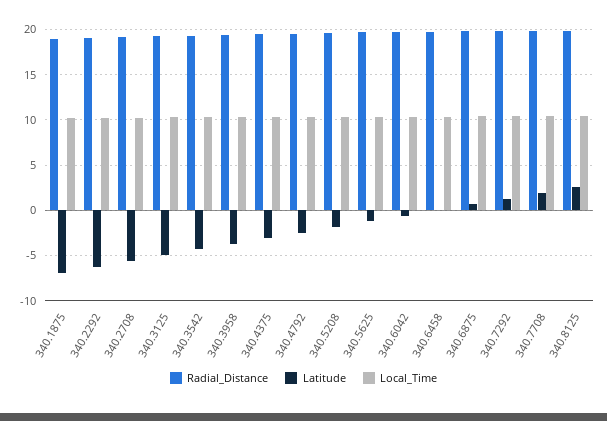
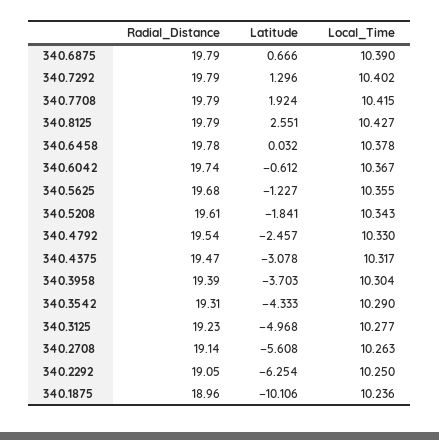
Latitude, 340.1875: -7 -> -10.106

